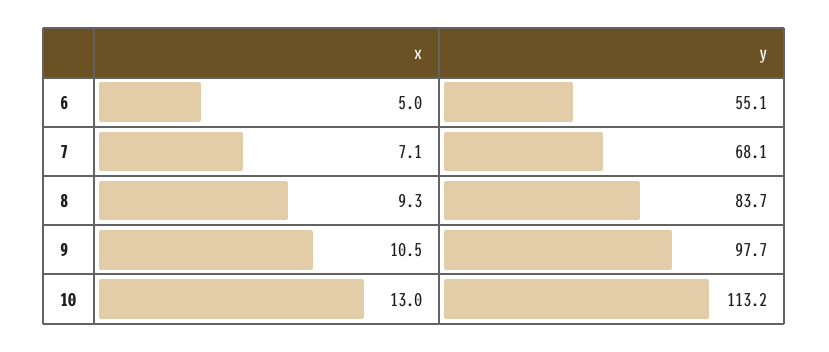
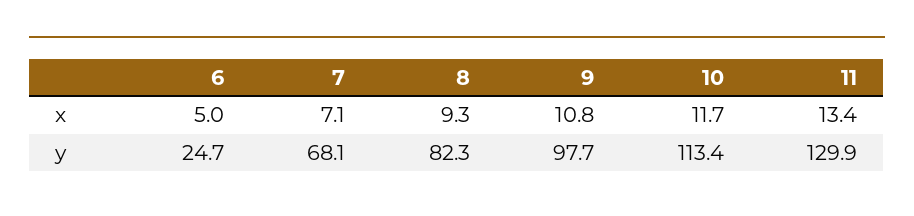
y, 6: 55.1 -> 24.7
y, 8: 83.7 -> 82.3
x, 9: 10.5 -> 10.8
x, 10: 13 -> 11.7
y, 10: 113.2 -> 113.4
x, 11: none -> 13.4
y, 11: none -> 129.9

